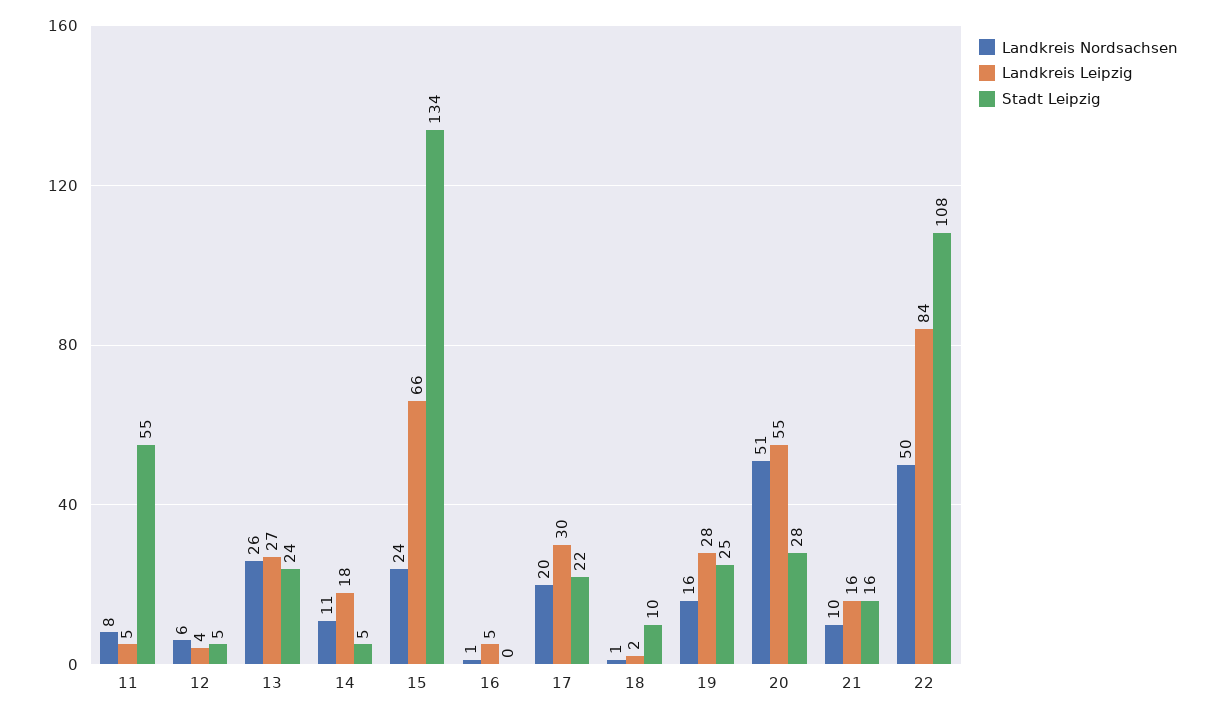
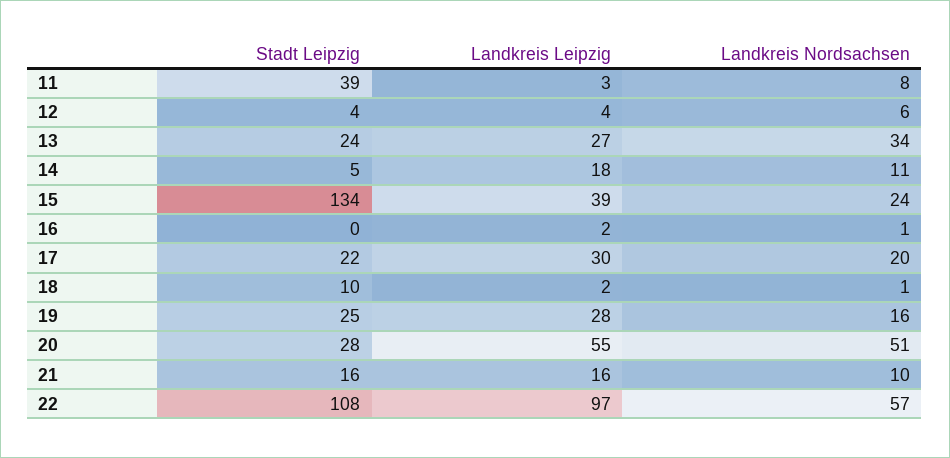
Landkreis Leipzig, 11: 5 -> 3
Stadt Leipzig, 11: 55 -> 39
Stadt Leipzig, 12: 5 -> 4
Landkreis Nordsachsen, 13: 26 -> 34
Landkreis Leipzig, 15: 66 -> 39
Landkreis Leipzig, 16: 5 -> 2
Landkreis Nordsachsen, 22: 50 -> 57
Landkreis Leipzig, 22: 84 -> 97

